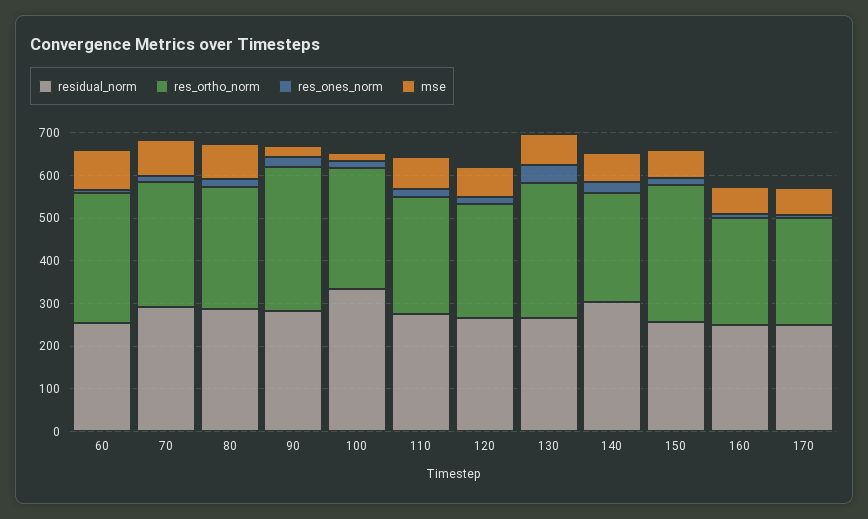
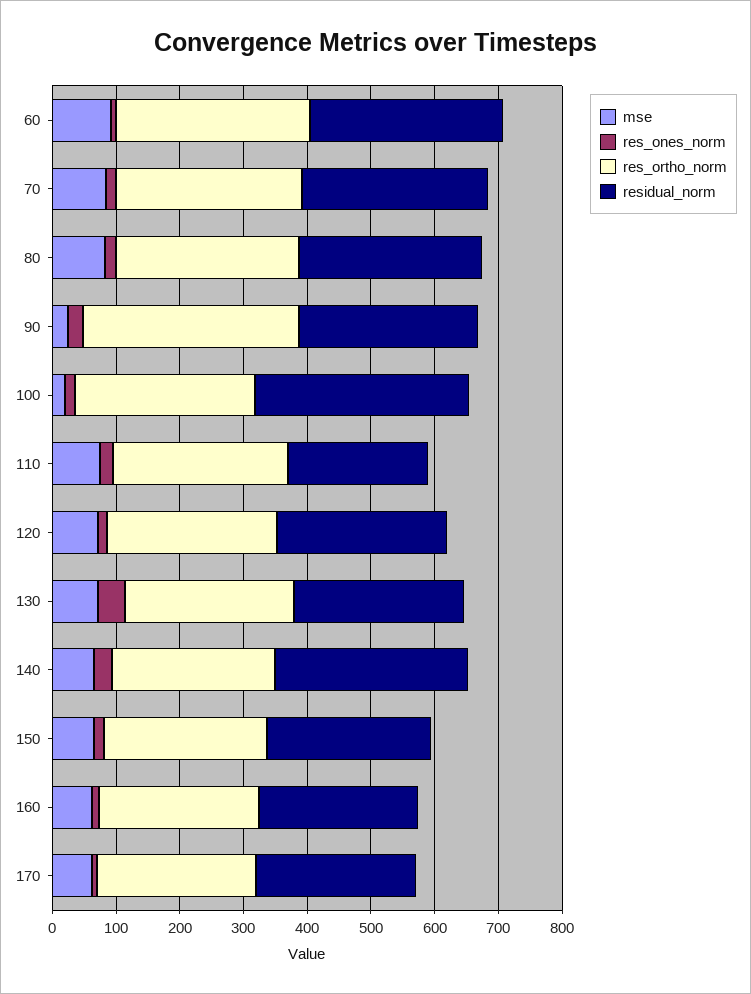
residual_norm, 60: 260 -> 300
residual_norm, 110: 280 -> 220
res_ortho_norm, 130: 320 -> 260
res_ortho_norm, 150: 320 -> 260

